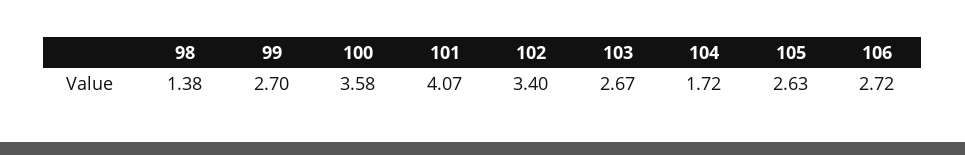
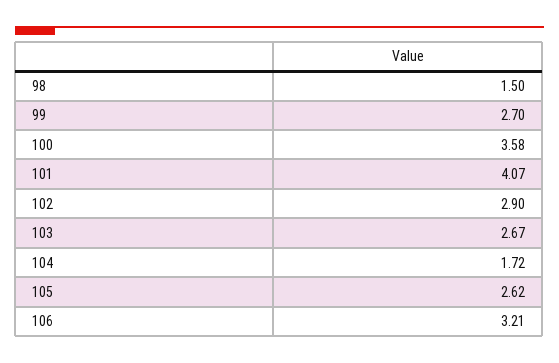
98: 1.38 -> 1.5
102: 3.4 -> 2.9
105: 2.63 -> 2.62
106: 2.72 -> 3.21

